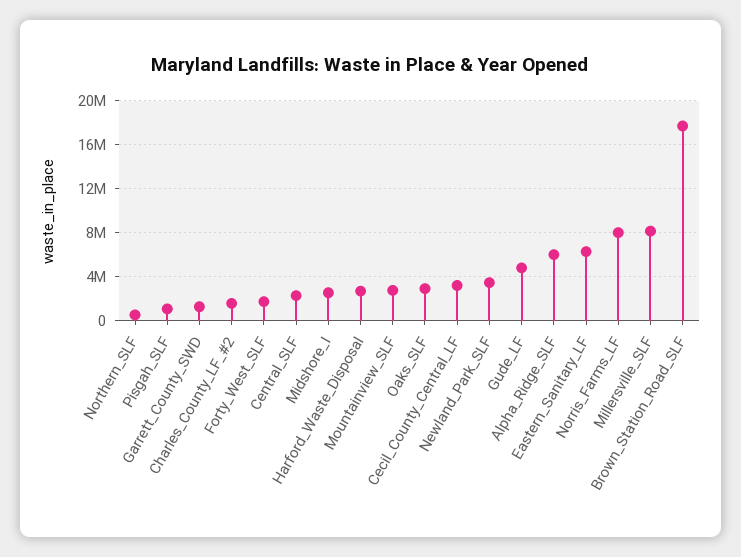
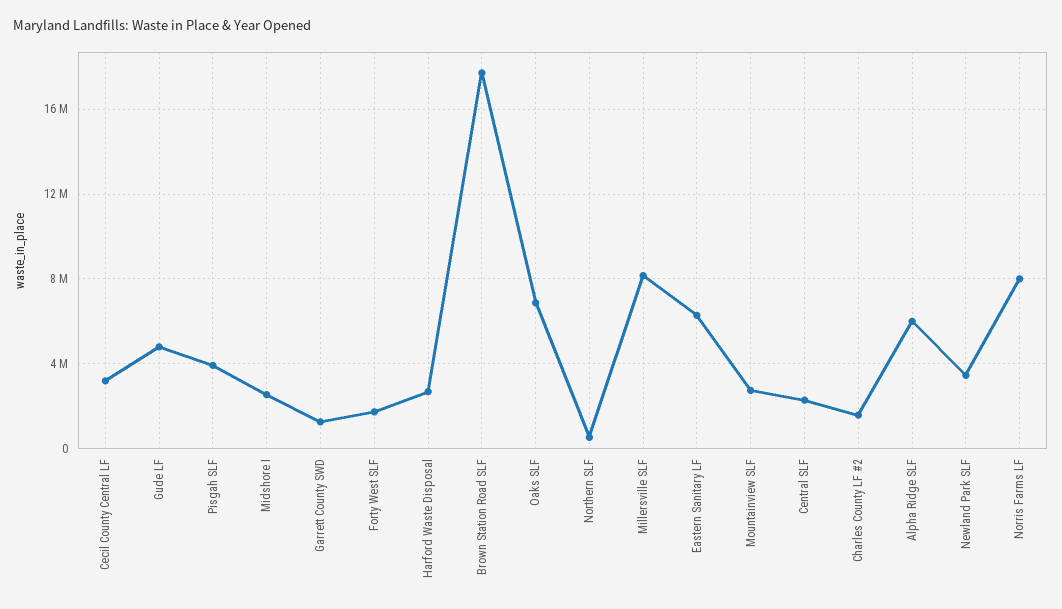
Pisgah_SLF: 1000000 -> 4000000
Oaks_SLF: 3000000 -> 7000000

